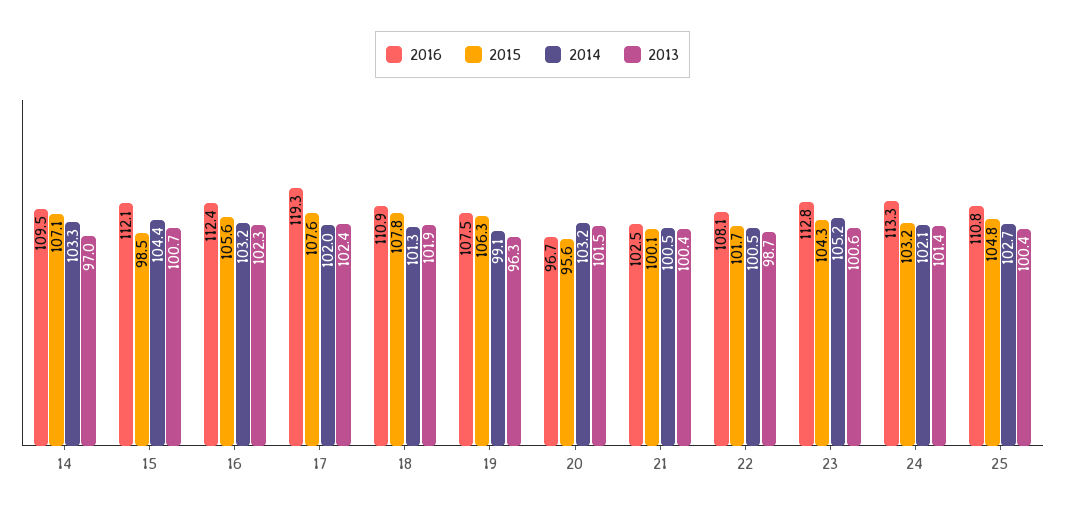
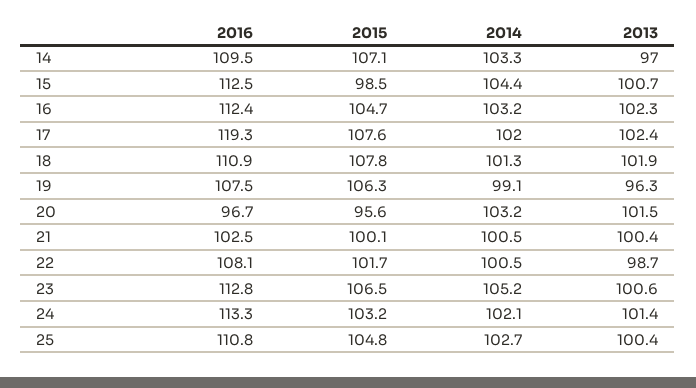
2016, 15: 112.1 -> 112.5
2015, 16: 105.6 -> 104.7
2015, 23: 104.3 -> 106.5

